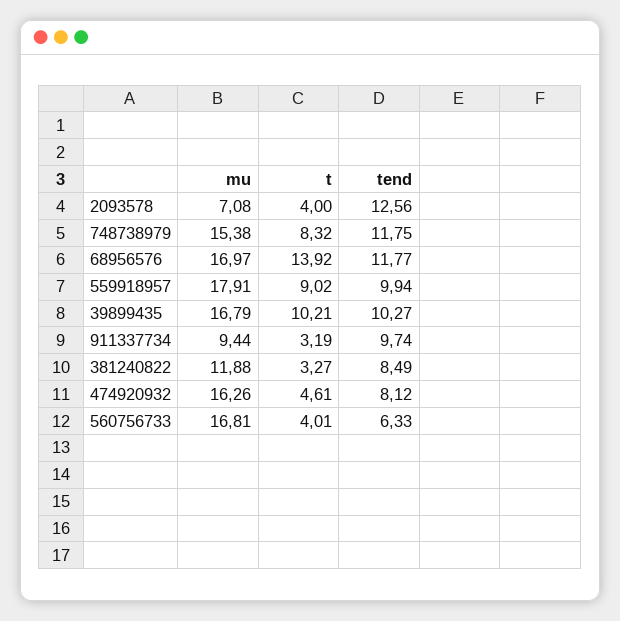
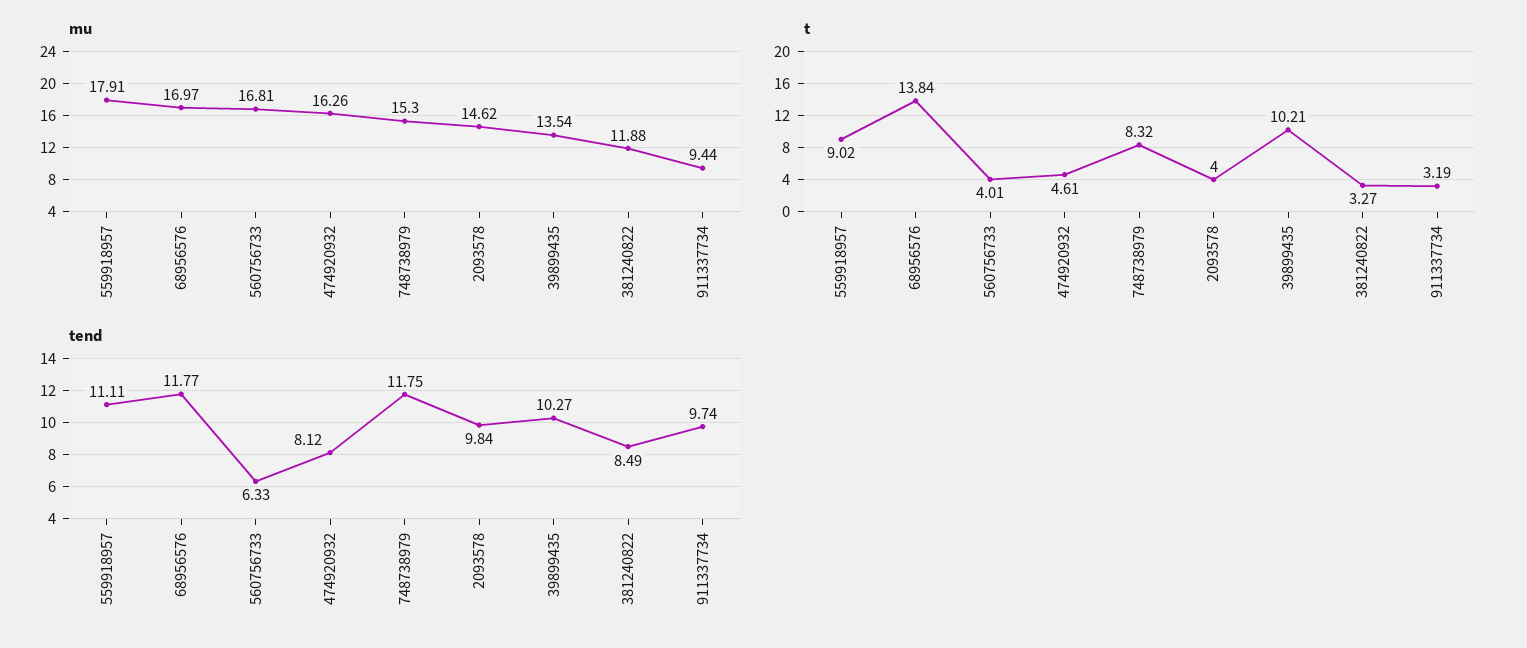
mu, 2093578: 7.08 -> 14.62
tend, 2093578: 12.56 -> 9.84
mu, 748738979: 15.38 -> 15.3
t, 68956576: 13.92 -> 13.84
tend, 559918957: 9.94 -> 11.11
mu, 39899435: 16.79 -> 13.54

